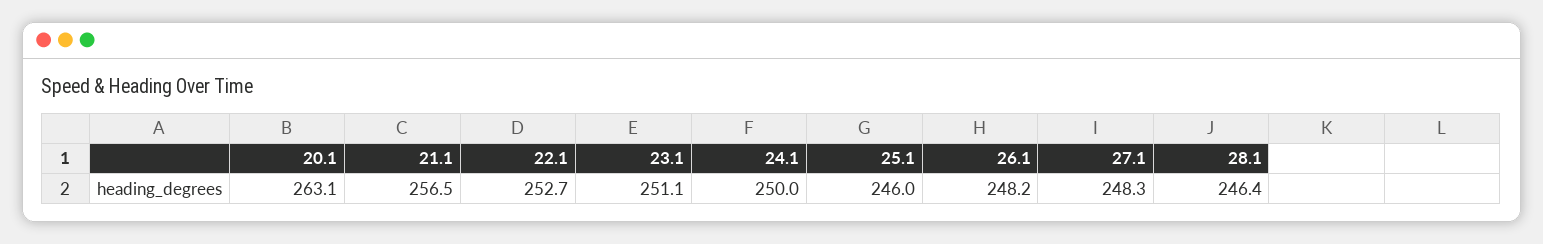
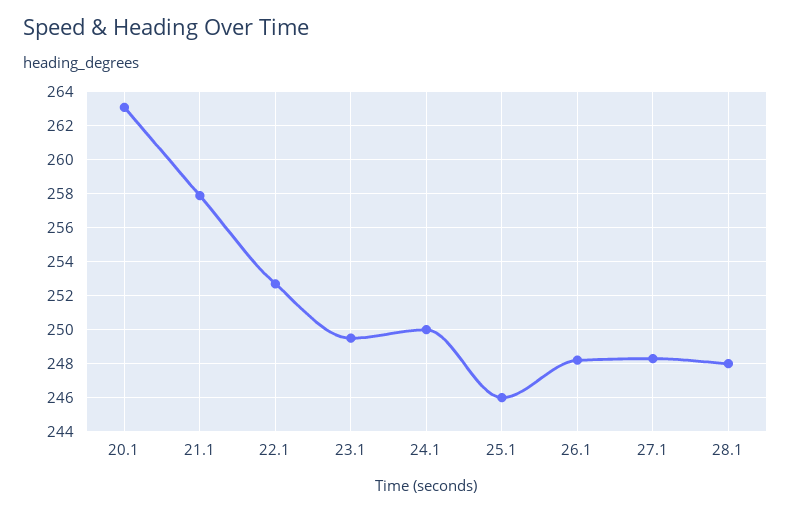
21.1: 256.5 -> 258
23.1: 251.1 -> 249.5
28.1: 246.4 -> 248

